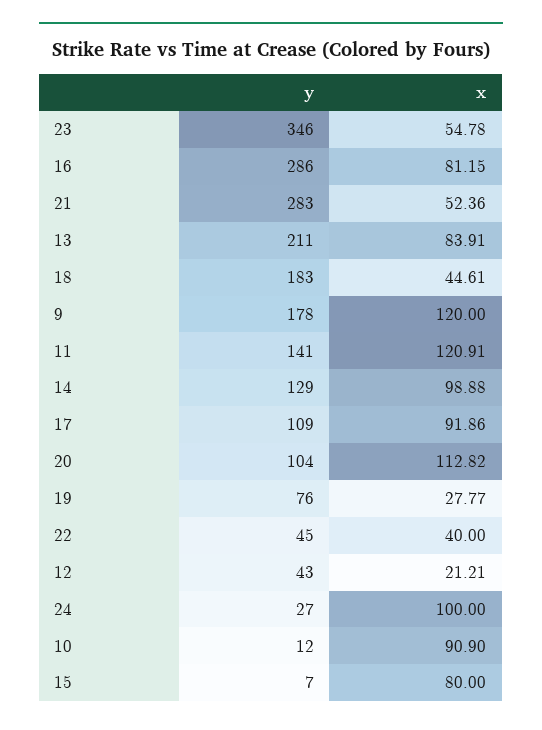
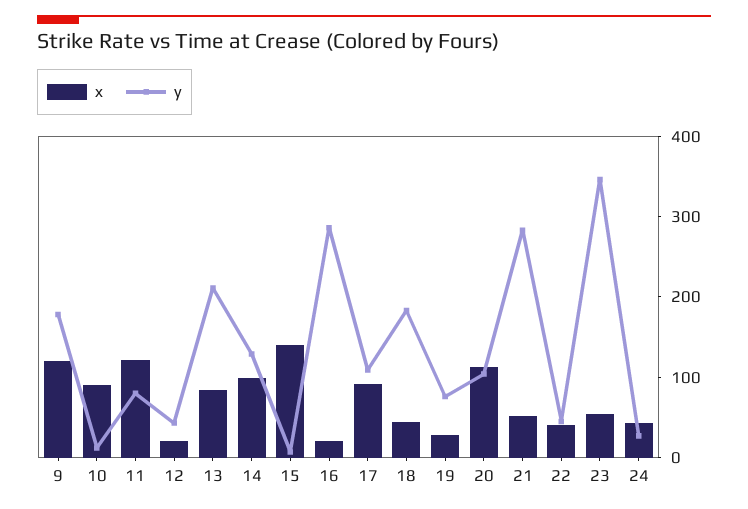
x, 16: 81.15 -> 20
y, 11: 141 -> 80
x, 24: 100 -> 40
x, 15: 80 -> 140

